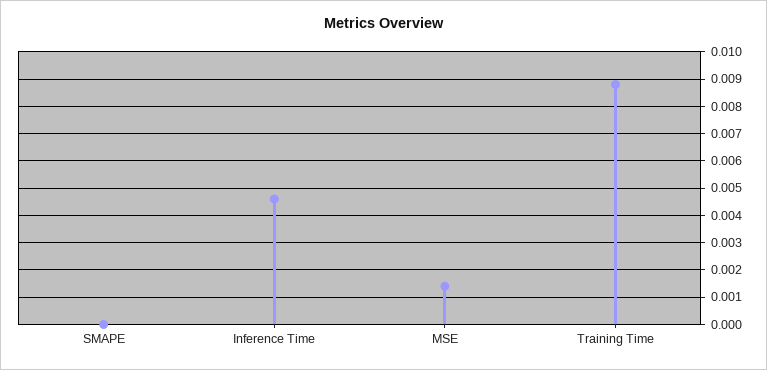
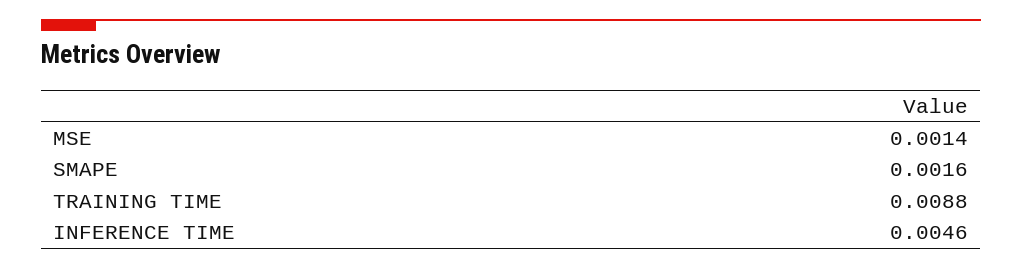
SMAPE: 0 -> 0.0016

